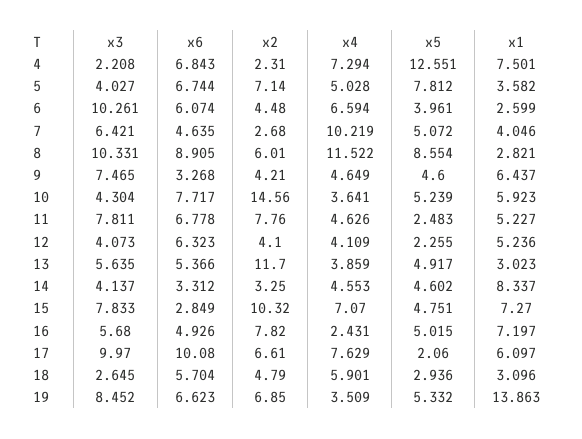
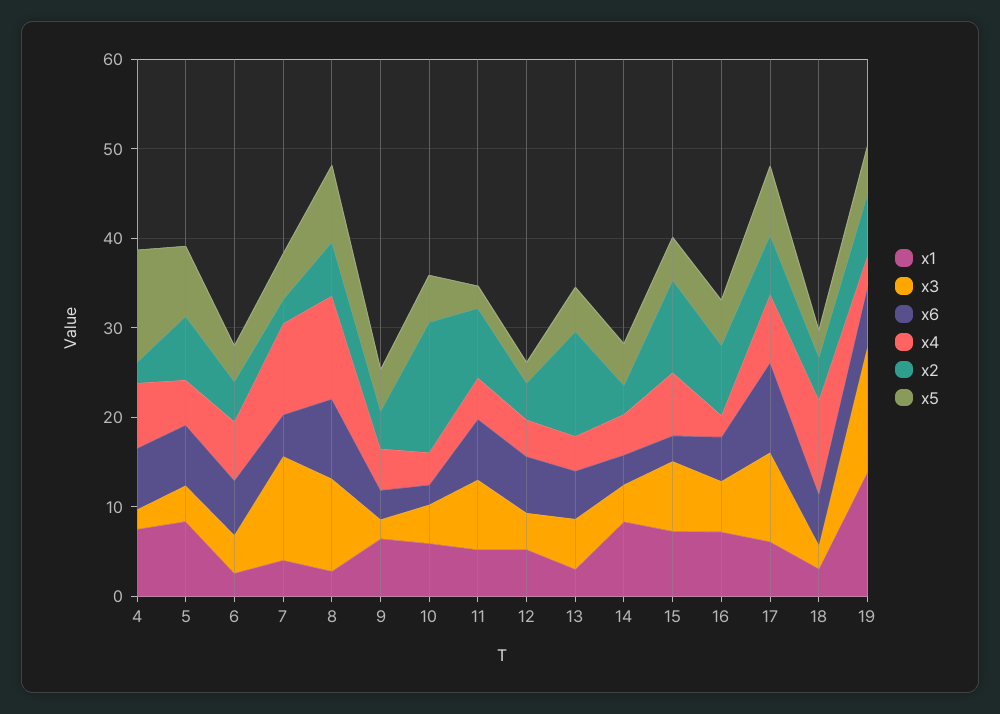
x1, 5: 3.582 -> 8
x3, 6: 10.261 -> 4
x3, 7: 6.421 -> 12
x3, 9: 7.465 -> 2
x6, 10: 7.717 -> 2
x5, 17: 2.06 -> 8
x4, 18: 5.901 -> 10
x3, 19: 8.452 -> 14

